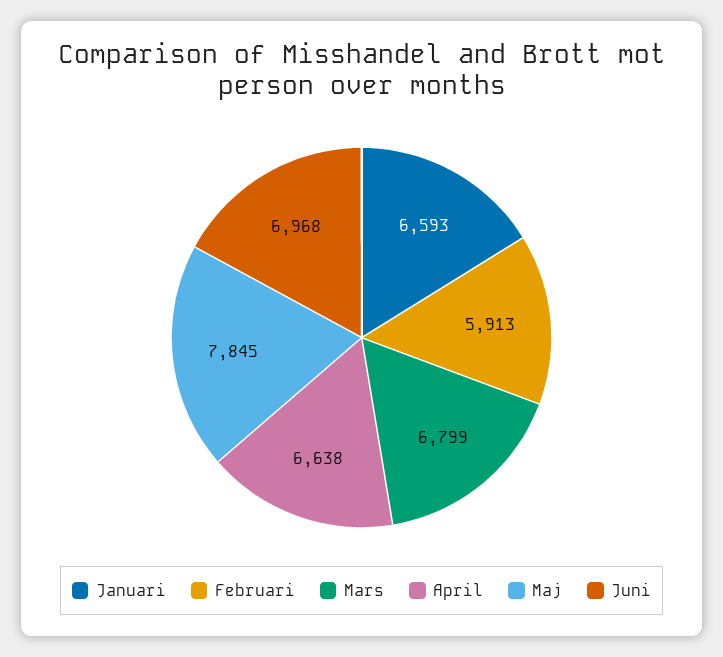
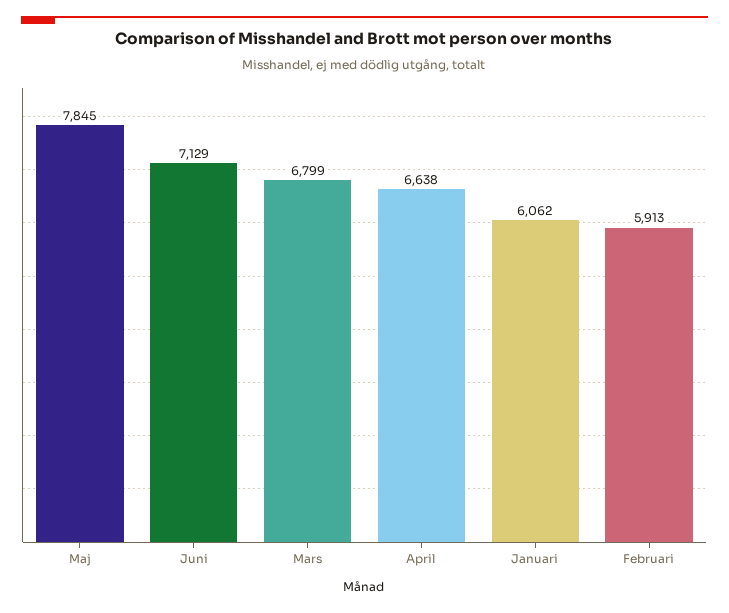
Januari: 6593 -> 6062
Juni: 6968 -> 7129

